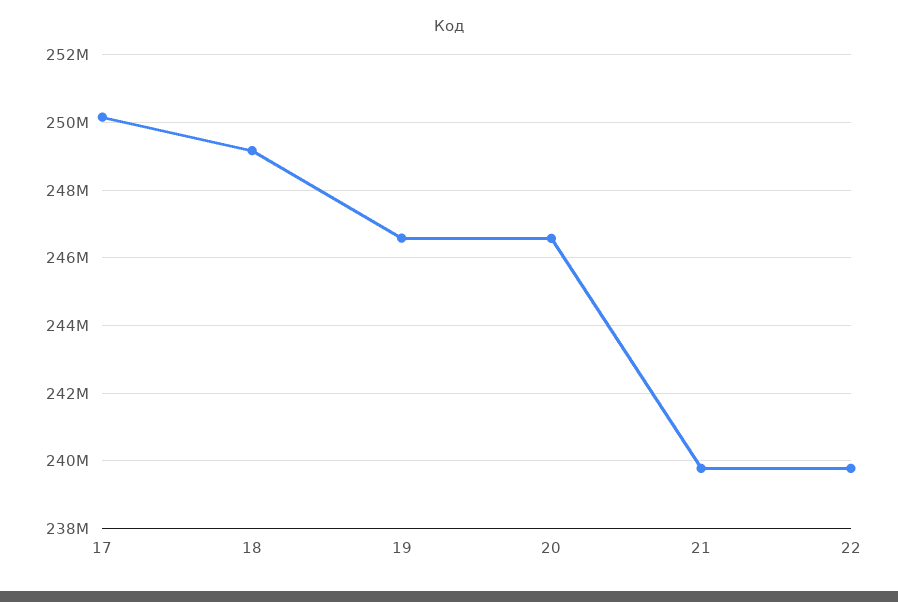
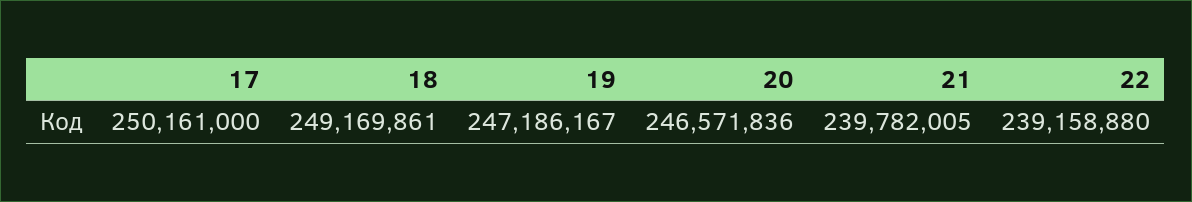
19: 246600000 -> 247186167
22: 239800000 -> 239158880

